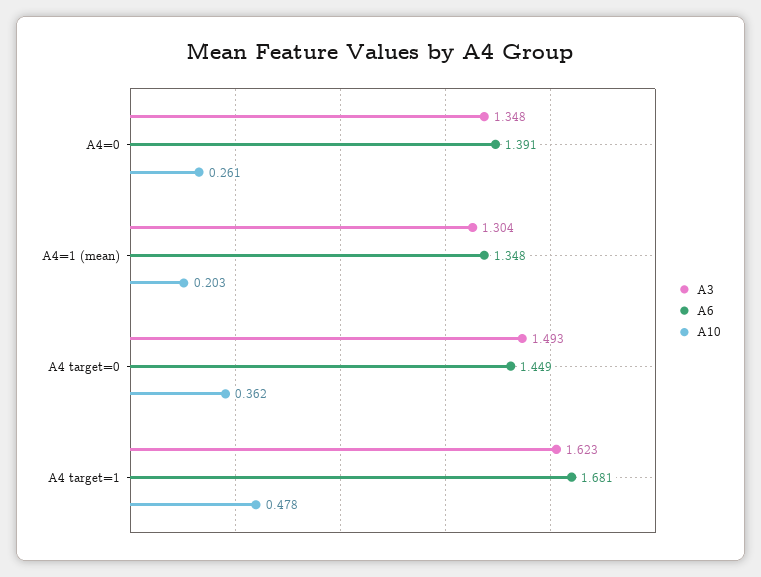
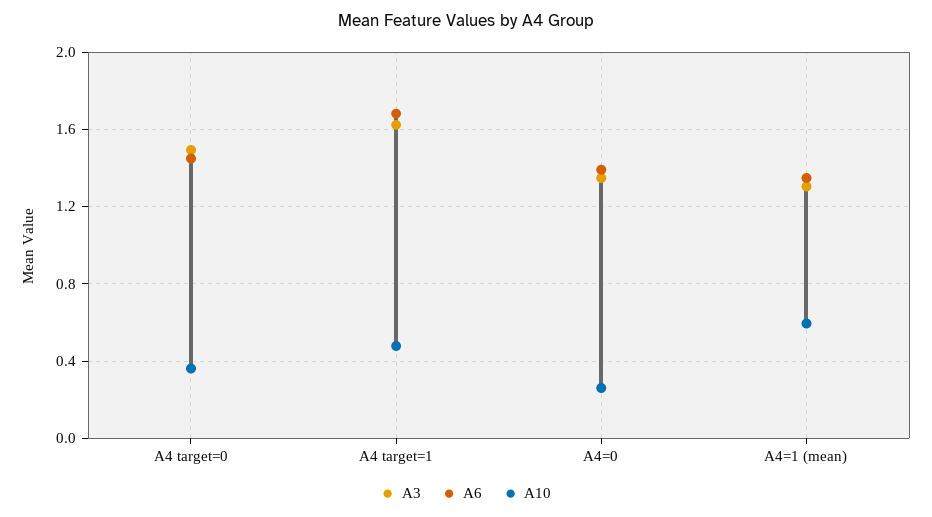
A10, A4=1 (mean): 0.203 -> 0.6

